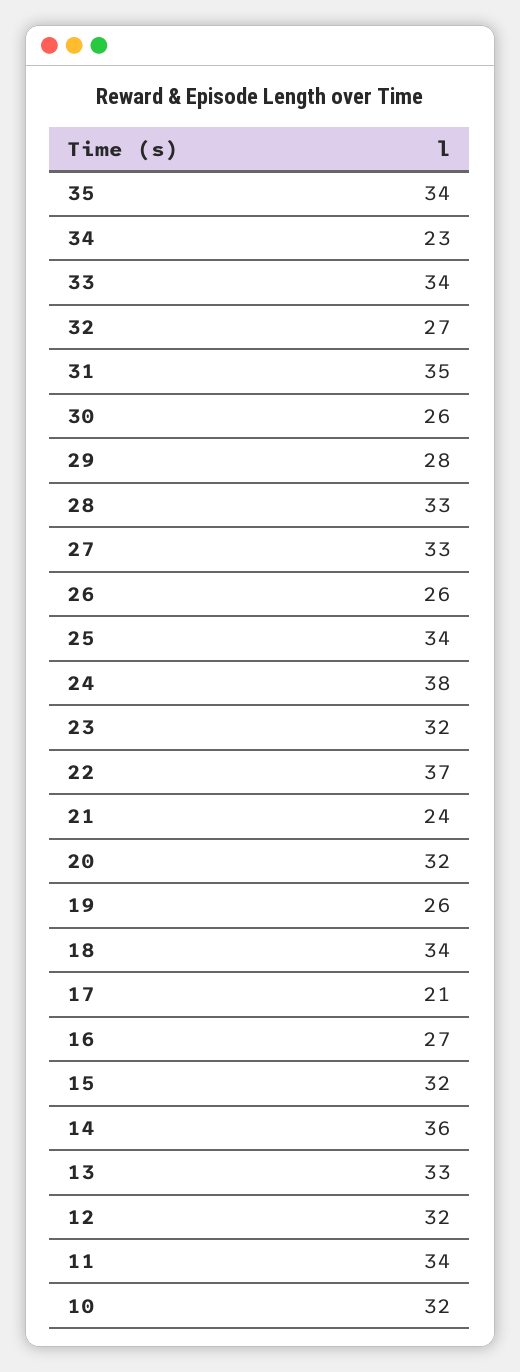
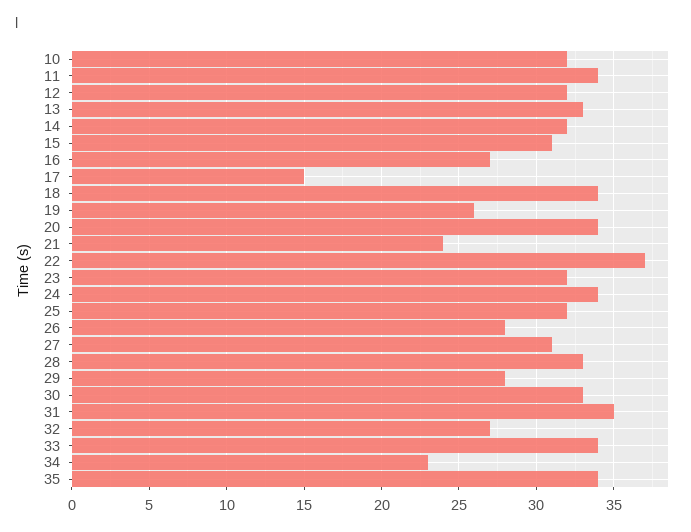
30: 26 -> 33
27: 33 -> 31
26: 26 -> 28
25: 34 -> 32
24: 38 -> 34
20: 32 -> 34
17: 21 -> 15
15: 32 -> 31
14: 36 -> 32

